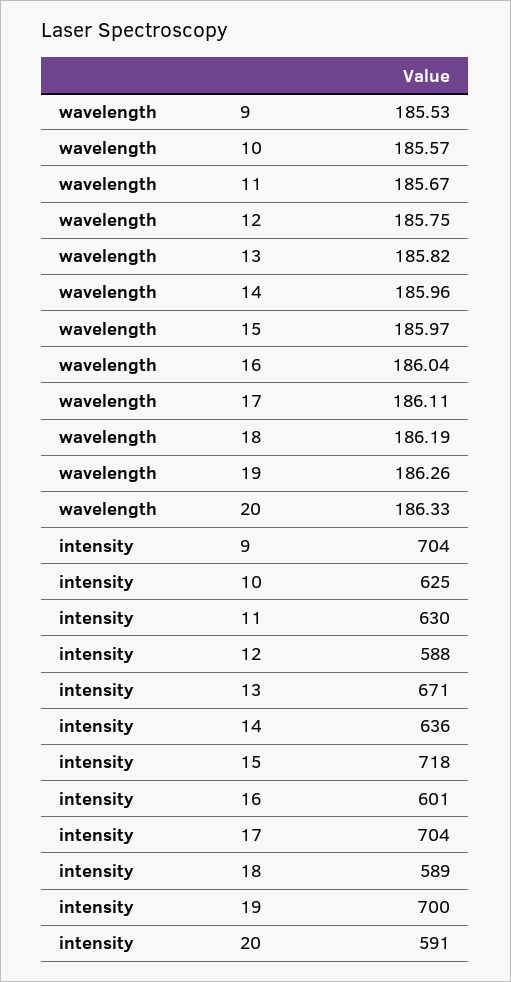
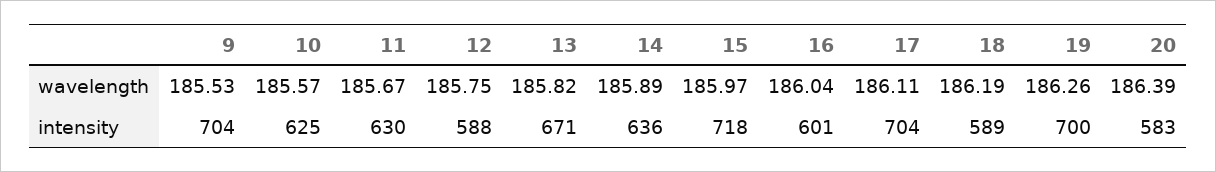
wavelength, 14: 185.96 -> 185.89
wavelength, 20: 186.33 -> 186.39
intensity, 20: 591 -> 583

